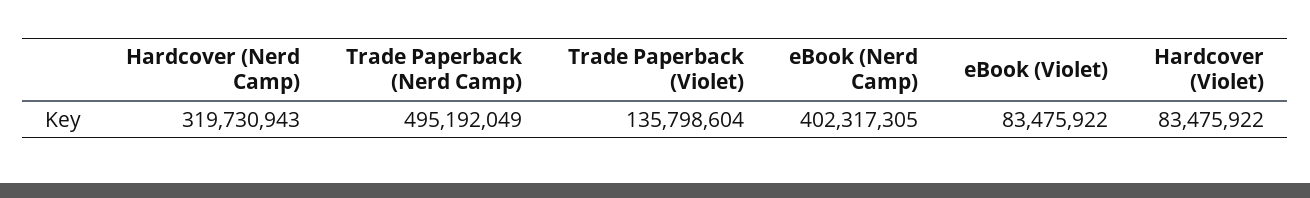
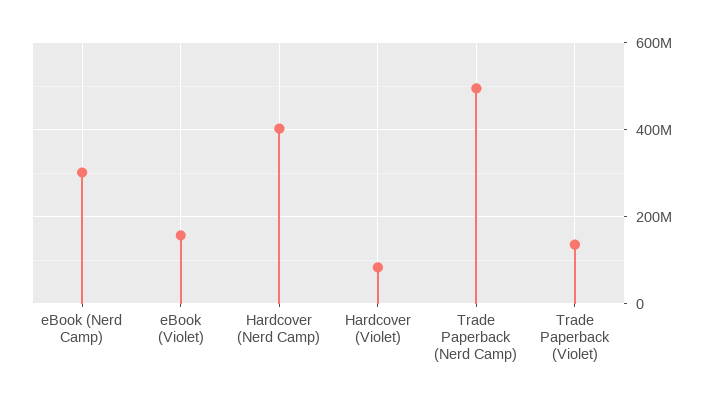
Hardcover (Nerd Camp): 319730943 -> 400000000
eBook (Nerd Camp): 402317305 -> 300000000
eBook (Violet): 83475922 -> 160000000

